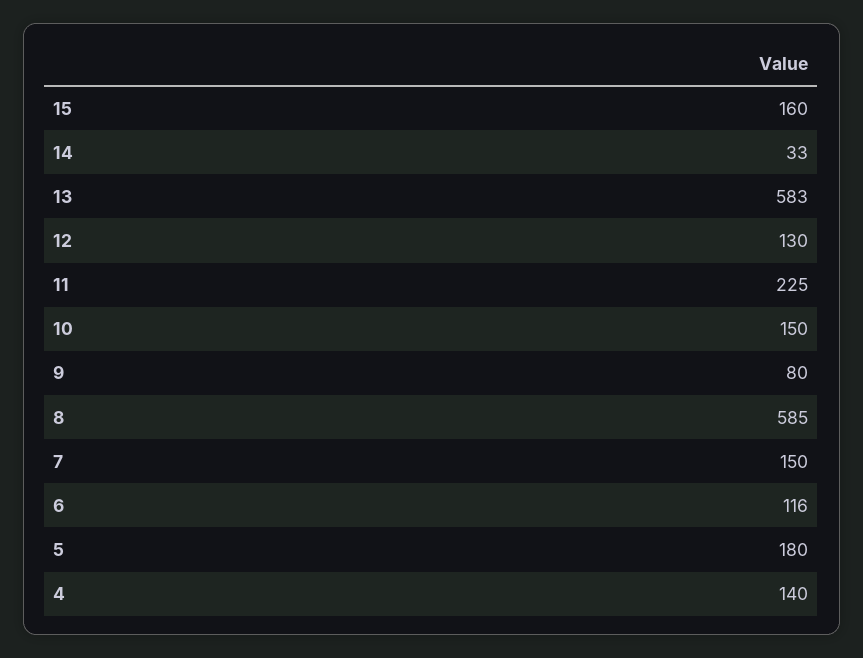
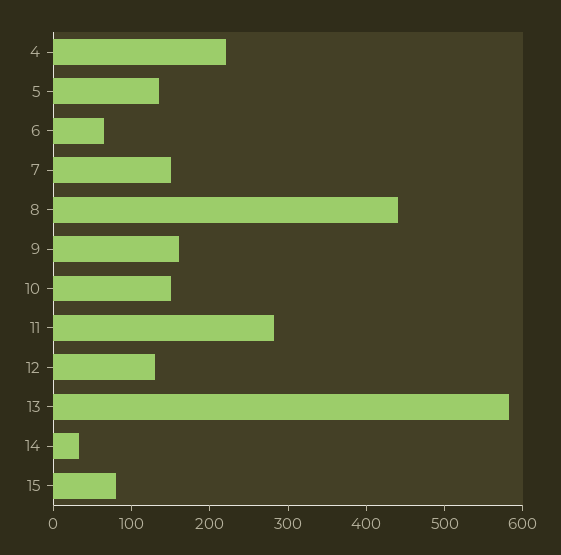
15: 160 -> 80
11: 225 -> 280
9: 80 -> 160
8: 585 -> 440
6: 116 -> 60
5: 180 -> 140
4: 140 -> 220

